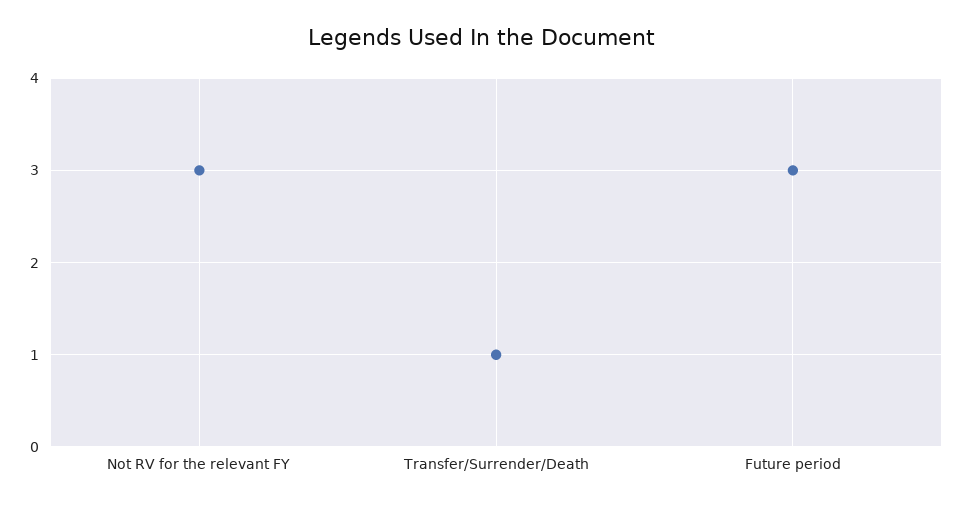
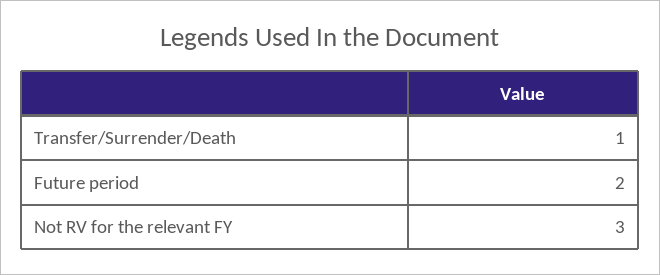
Future period: 3 -> 2

